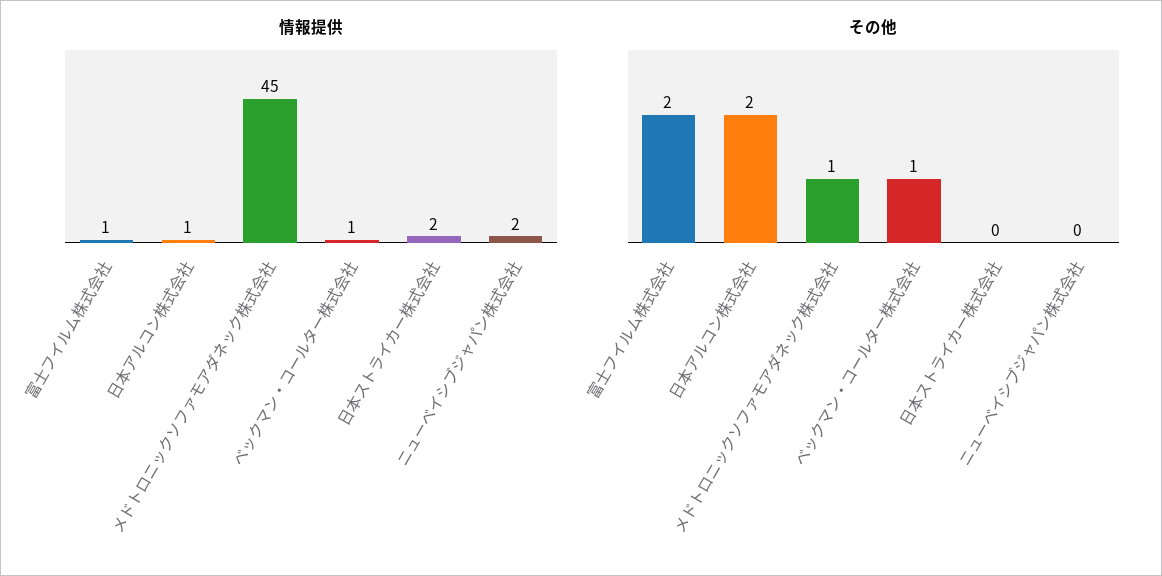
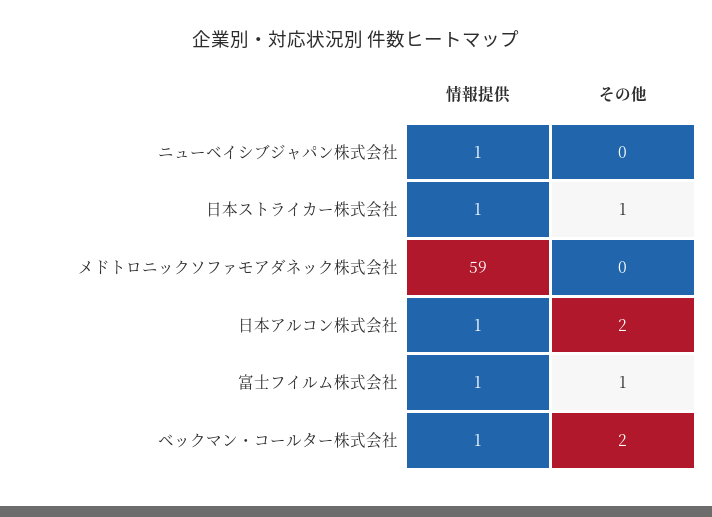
情報提供, メドトロニックソファモアダネック株式会社: 45 -> 59
情報提供, 日本ストライカー株式会社: 2 -> 1
情報提供, ニューベイシブジャパン株式会社: 2 -> 1
その他, 富士フイルム株式会社: 2 -> 1
その他, メドトロニックソファモアダネック株式会社: 1 -> 0
その他, ベックマン・コールター株式会社: 1 -> 2
その他, 日本ストライカー株式会社: 0 -> 1

